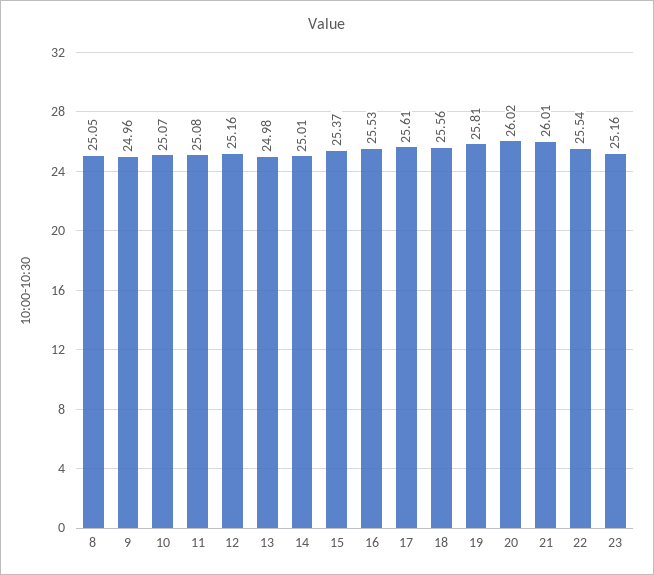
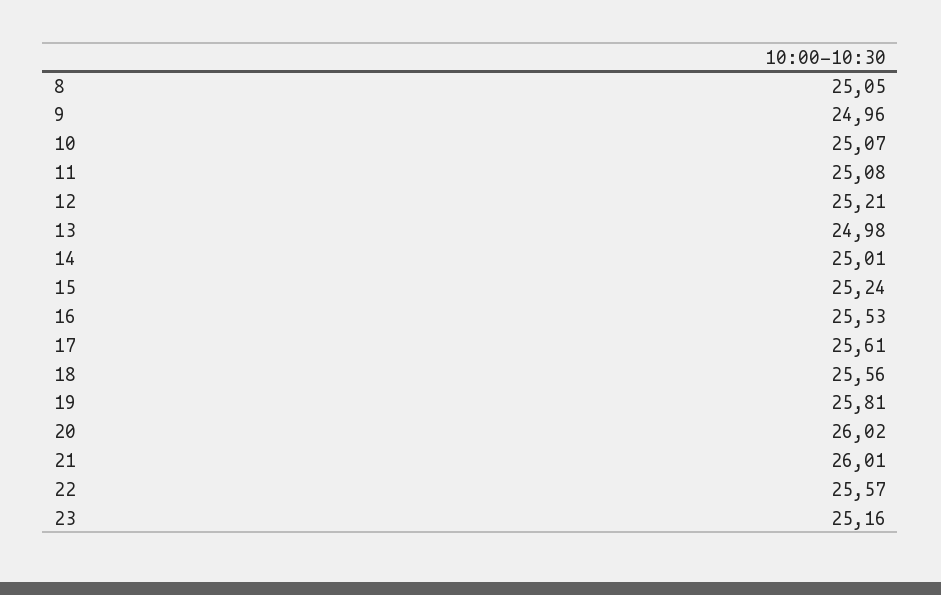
12: 25.16 -> 25.21
15: 25.37 -> 25.24
22: 25.54 -> 25.57

